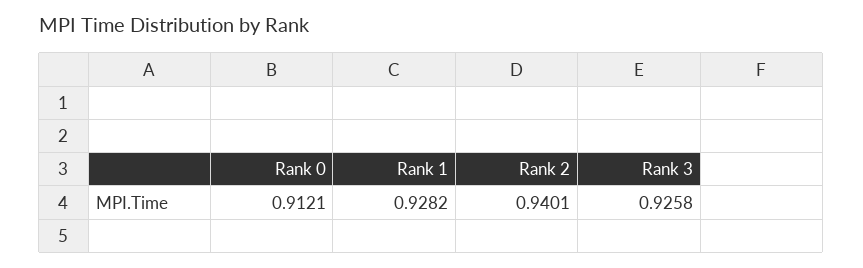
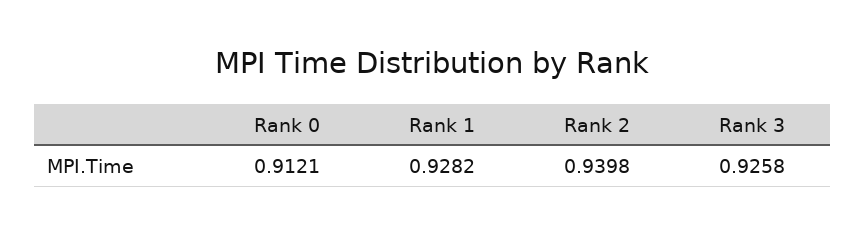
Rank 2: 0.9401 -> 0.9398

